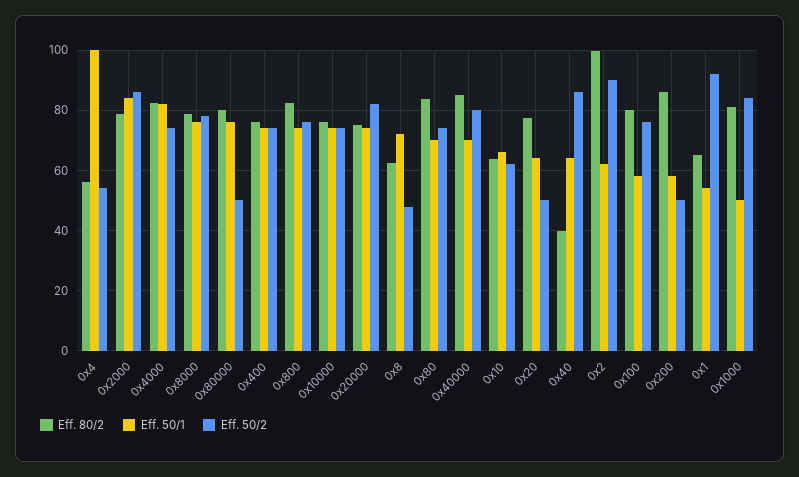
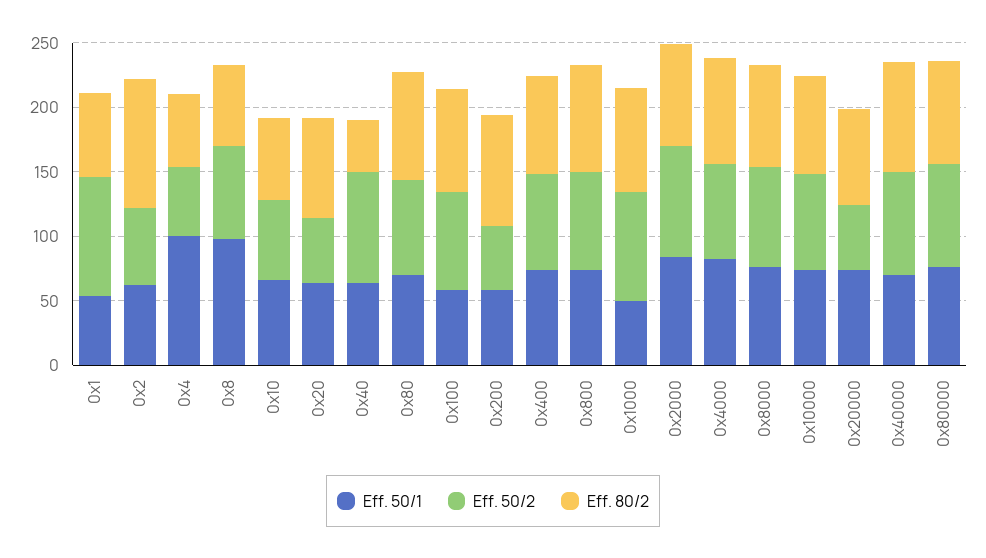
Eff. 50/2, 0x80000: 50 -> 80
Eff. 50/2, 0x20000: 82 -> 50
Eff. 50/1, 0x8: 72 -> 100
Eff. 50/2, 0x8: 48 -> 70
Eff. 50/2, 0x2: 90 -> 60

